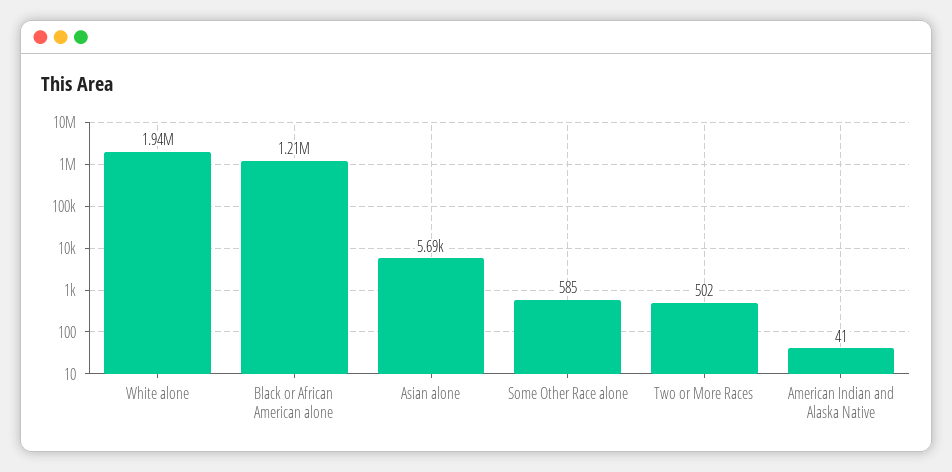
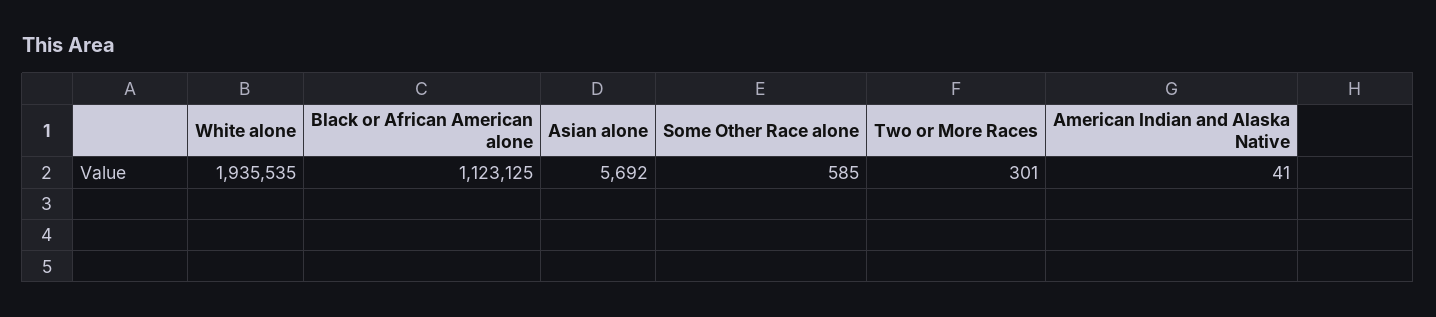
Black or African American alone: 1210000 -> 1123125
Two or More Races: 502 -> 301

